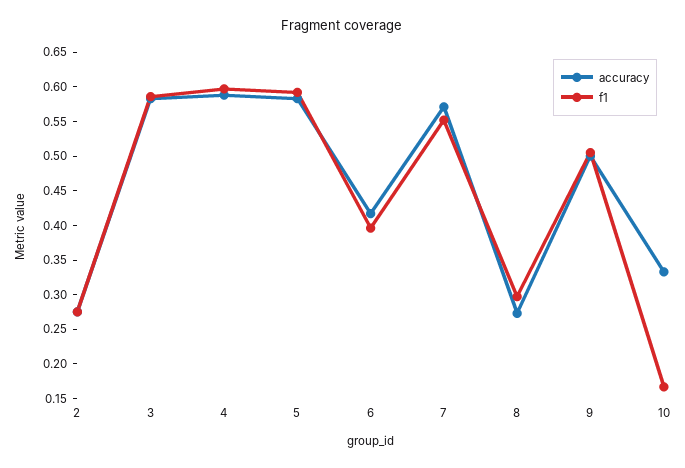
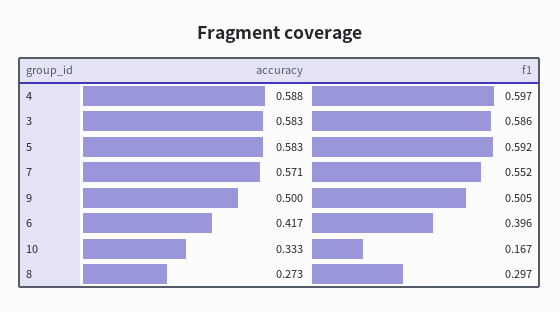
accuracy, 2: 0.275 -> none
f1, 2: 0.275 -> none

